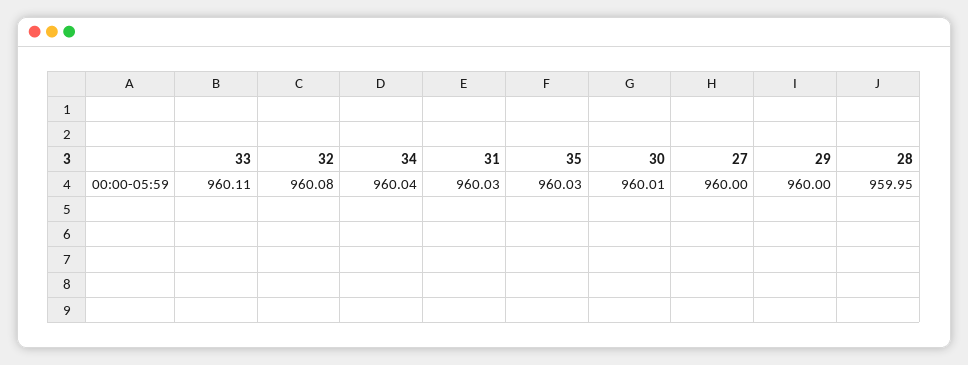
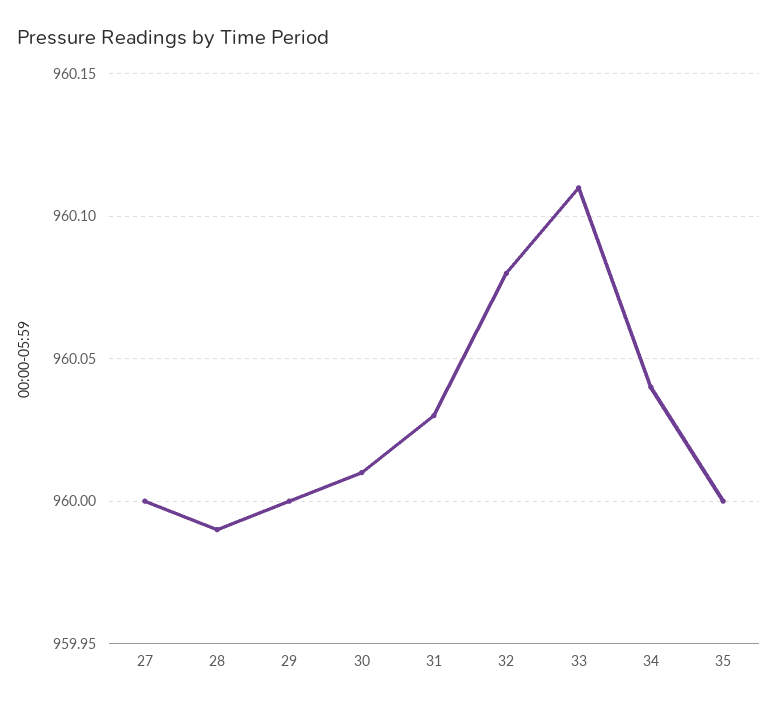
35: 960.03 -> 960
28: 959.95 -> 959.99

